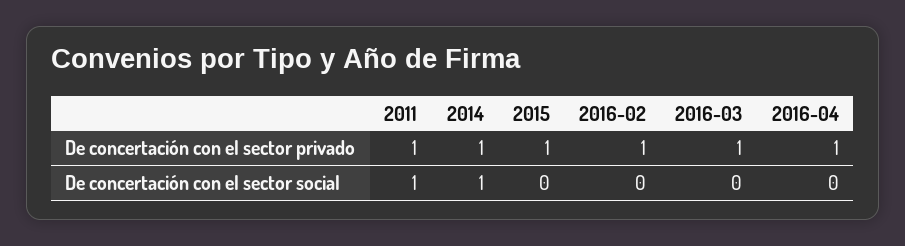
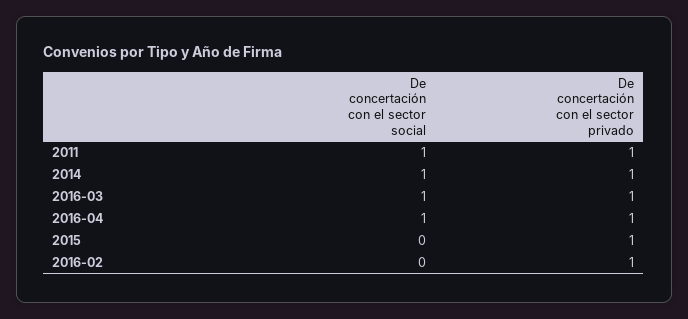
2016-03, De concertación con el sector social: 0 -> 1
2016-04, De concertación con el sector social: 0 -> 1

